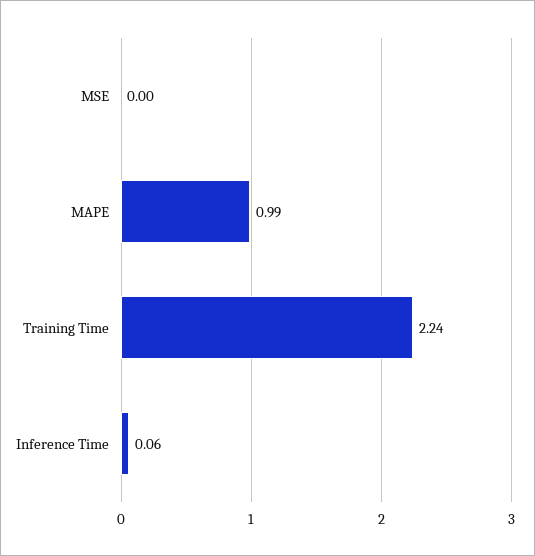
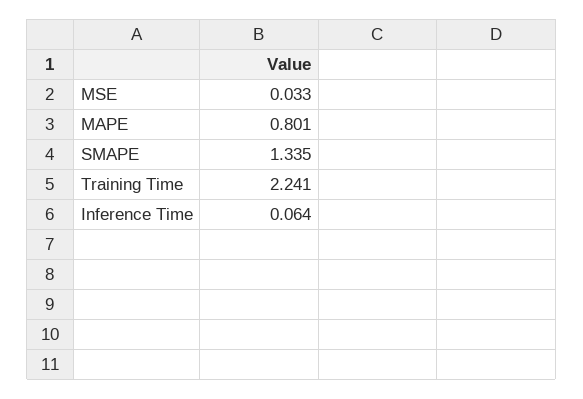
MSE: 0 -> 0.033
MAPE: 0.99 -> 0.801
SMAPE: none -> 1.335

